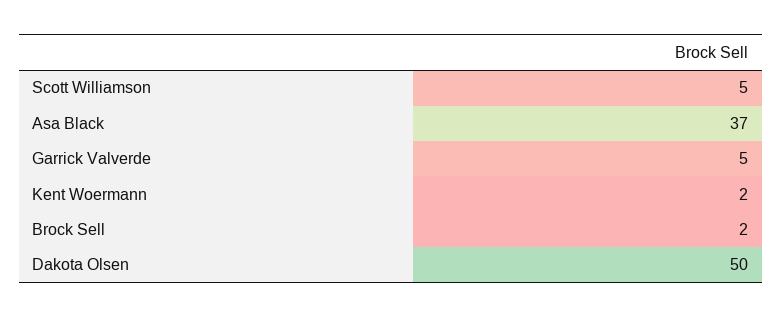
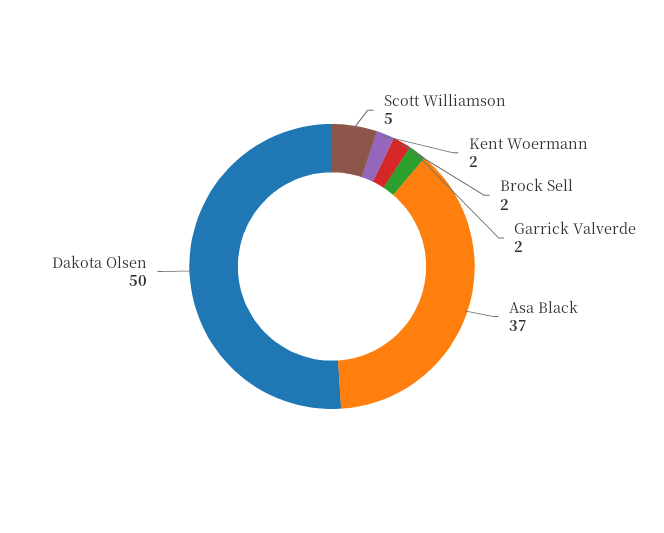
Garrick Valverde: 5 -> 2

